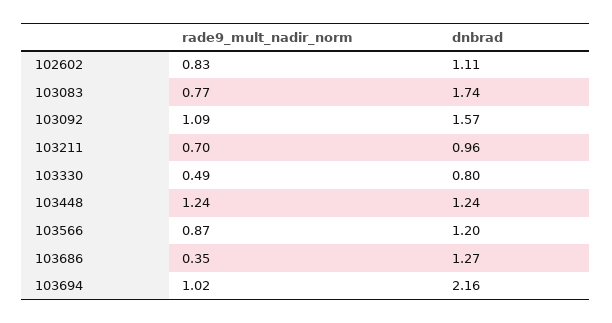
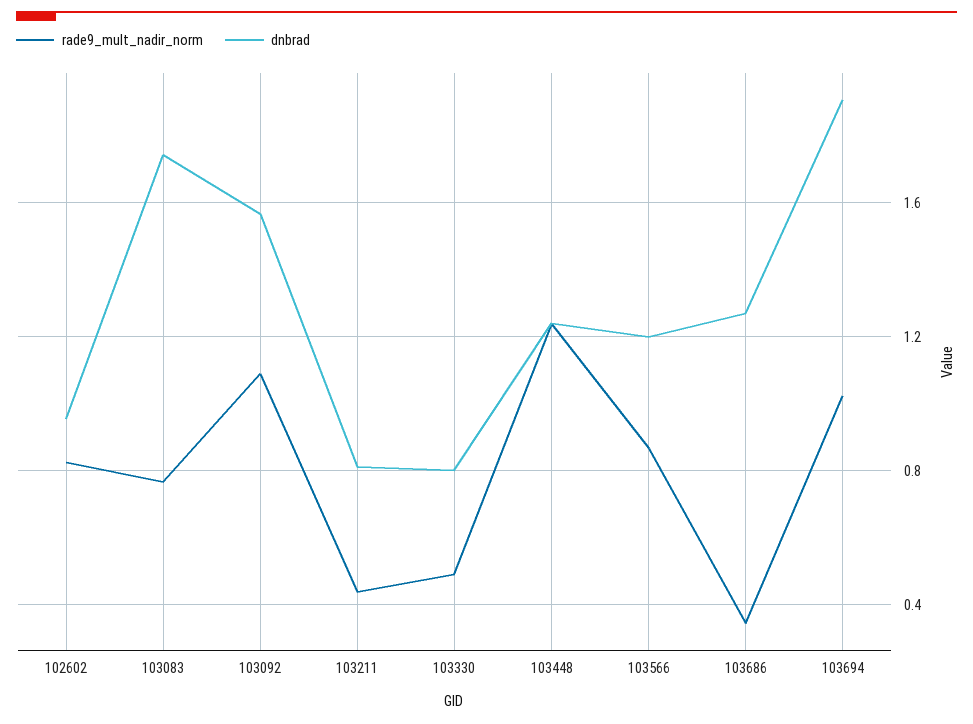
dnbrad, 102602: 1.11 -> 0.95
rade9_mult_nadir_norm, 103211: 0.7 -> 0.45
dnbrad, 103211: 0.96 -> 0.8
dnbrad, 103694: 2.16 -> 1.9

